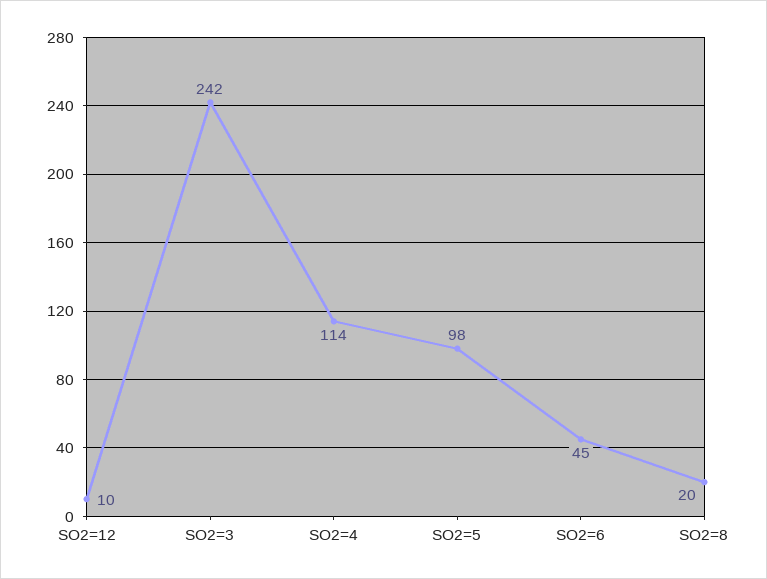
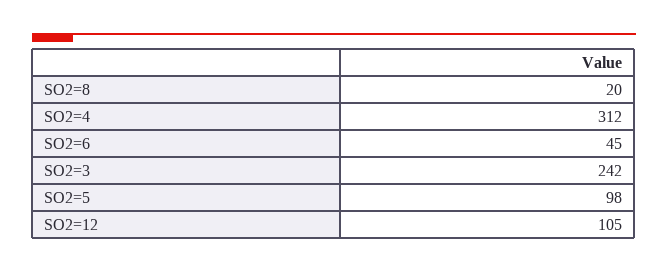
SO2=12: 10 -> 105
SO2=4: 114 -> 312

